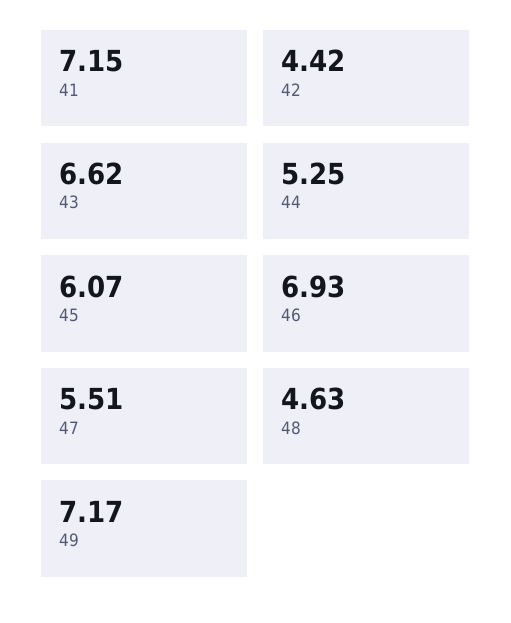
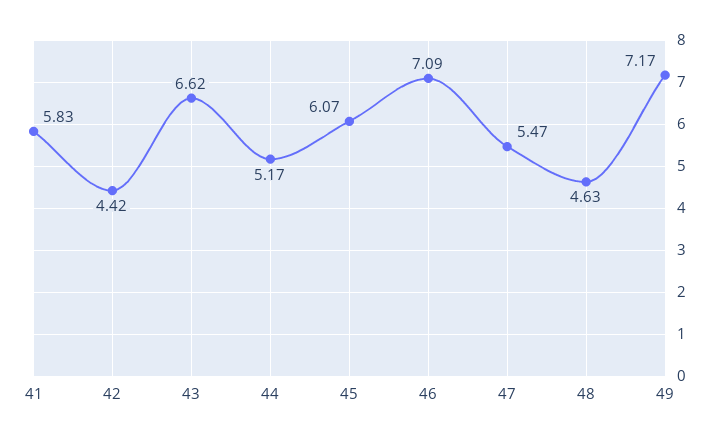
41: 7.15 -> 5.83
44: 5.25 -> 5.17
46: 6.93 -> 7.09
47: 5.51 -> 5.47

